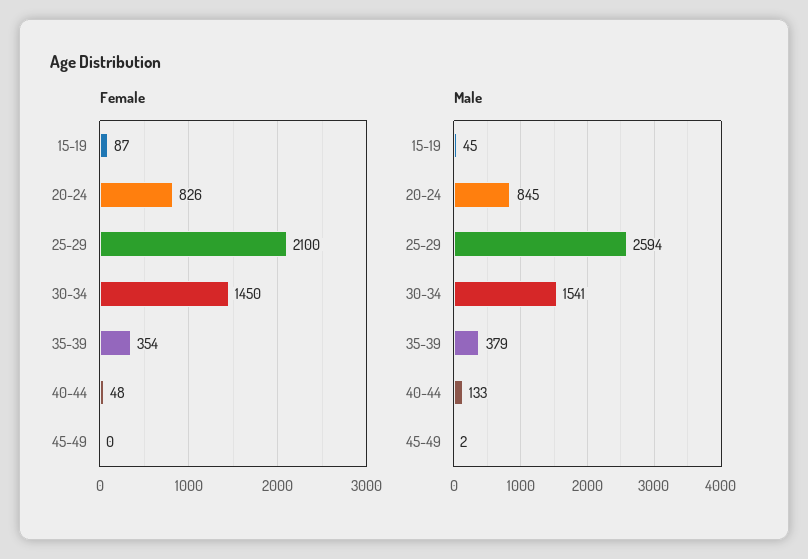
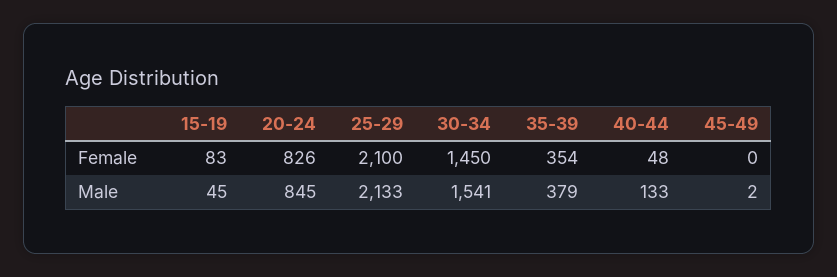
Female, 15-19: 87 -> 83
Male, 25-29: 2594 -> 2133

